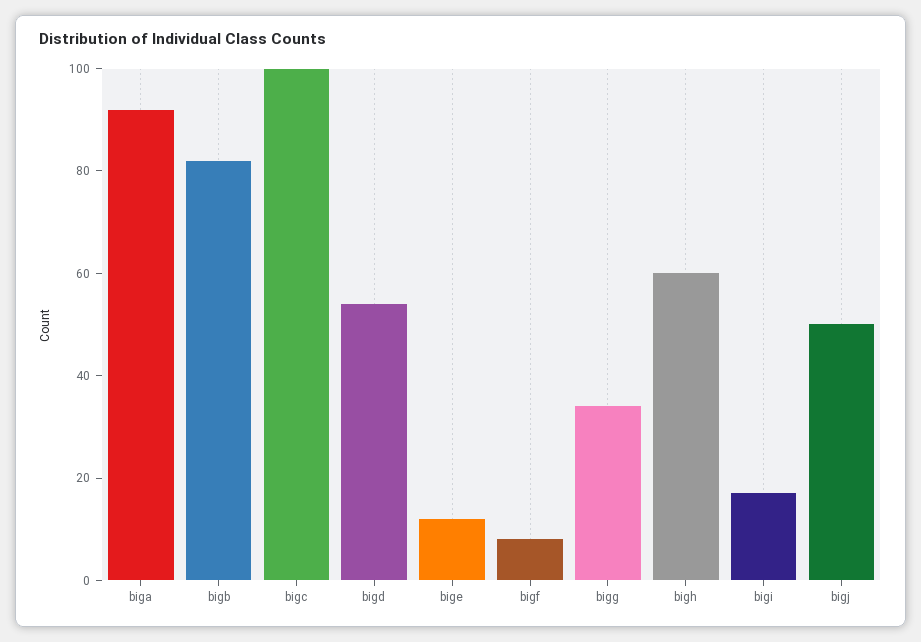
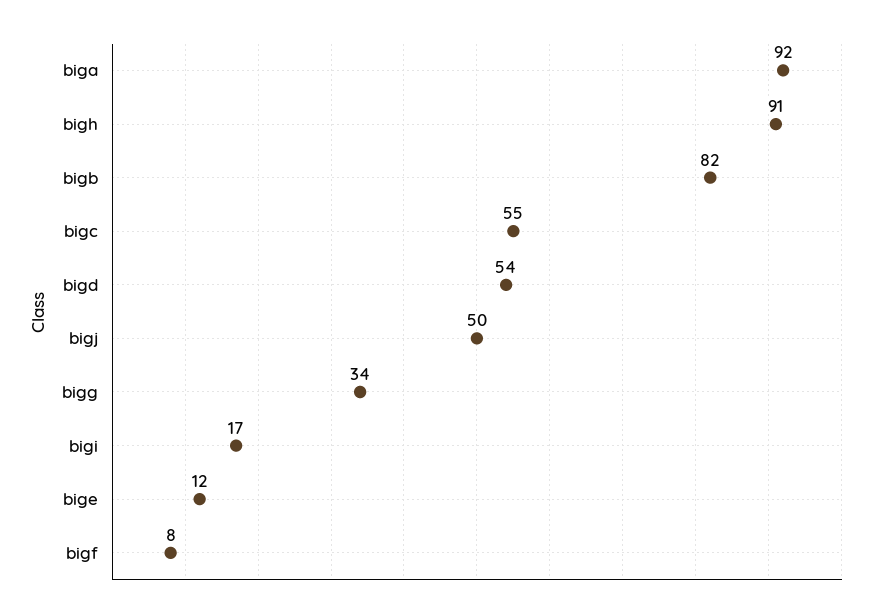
bigc: 100 -> 55
bigh: 60 -> 91

